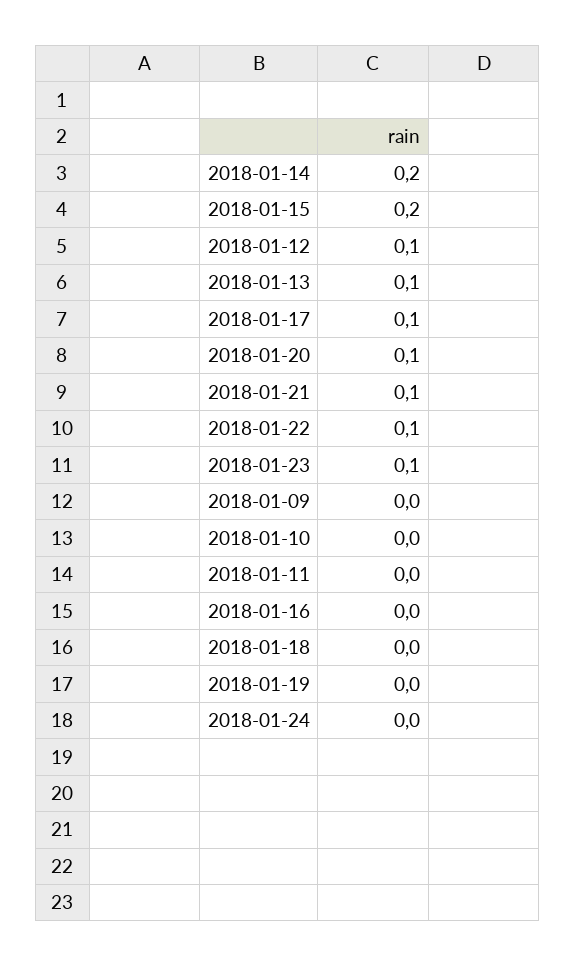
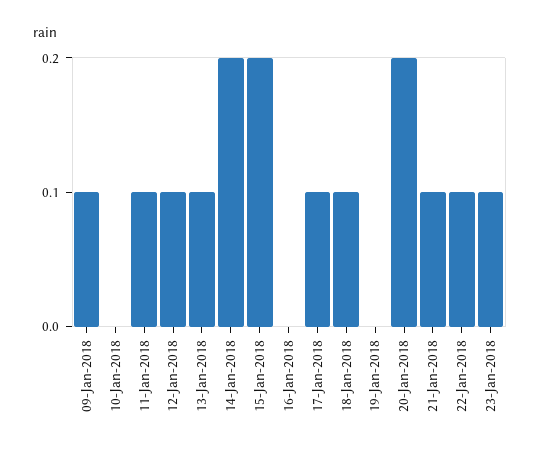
2018-01-20: 0.1 -> 0.2
2018-01-09: 0 -> 0.1
2018-01-11: 0 -> 0.1
2018-01-18: 0 -> 0.1
2018-01-24: 0 -> none

